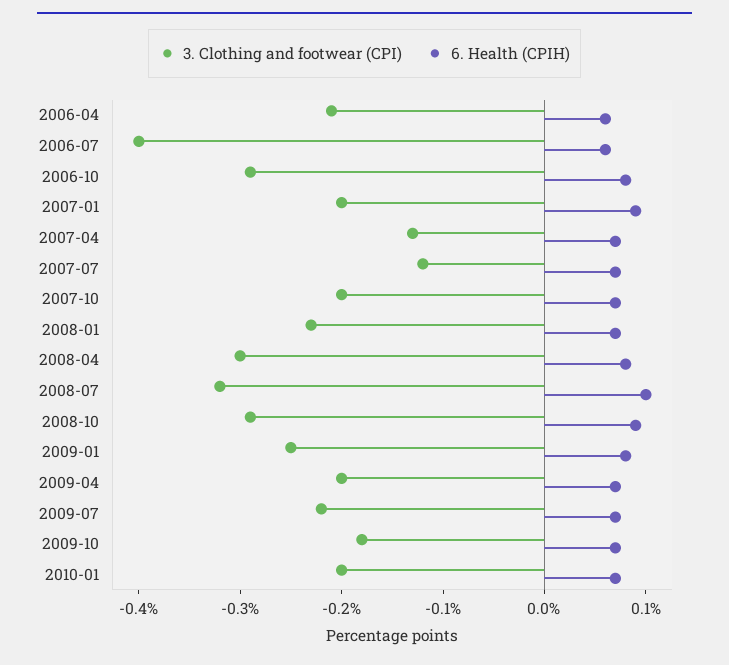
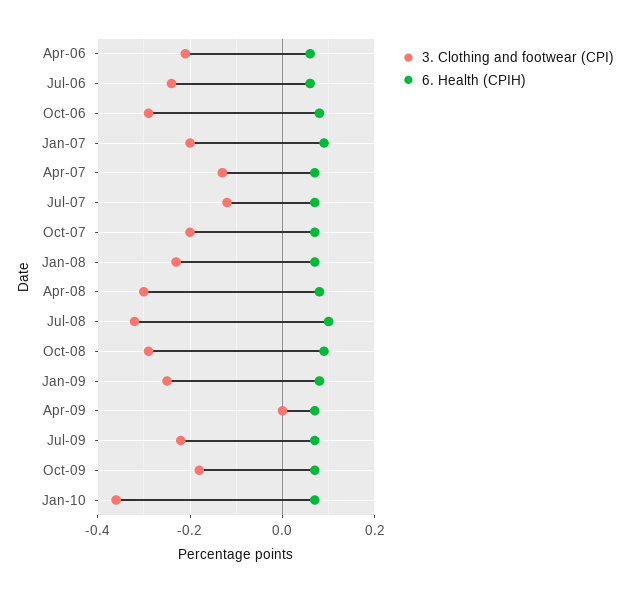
3. Clothing and footwear (CPI), 2006-07: -0.4 -> -0.25
3. Clothing and footwear (CPI), 2009-04: -0.2 -> 0
3. Clothing and footwear (CPI), 2010-01: -0.2 -> -0.35

